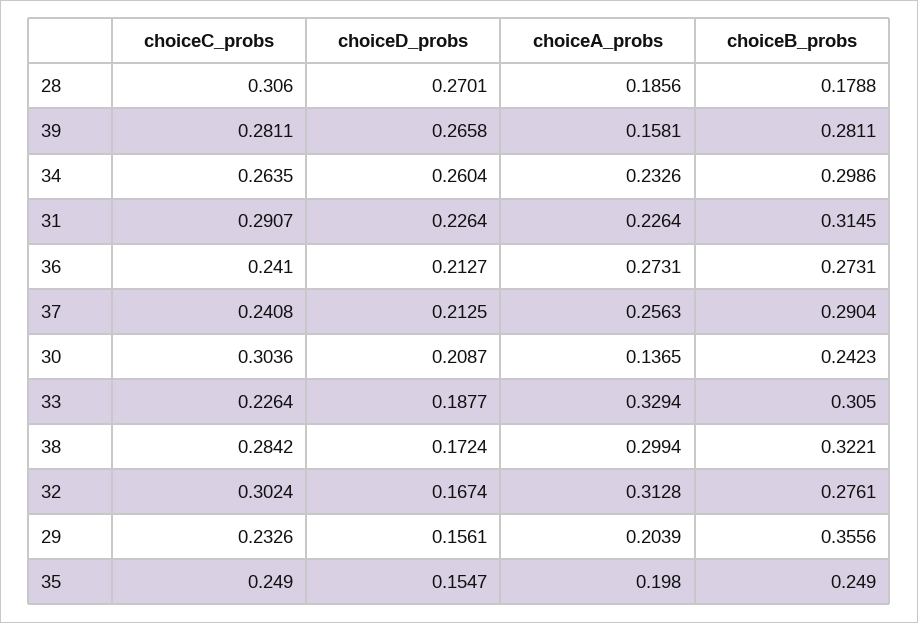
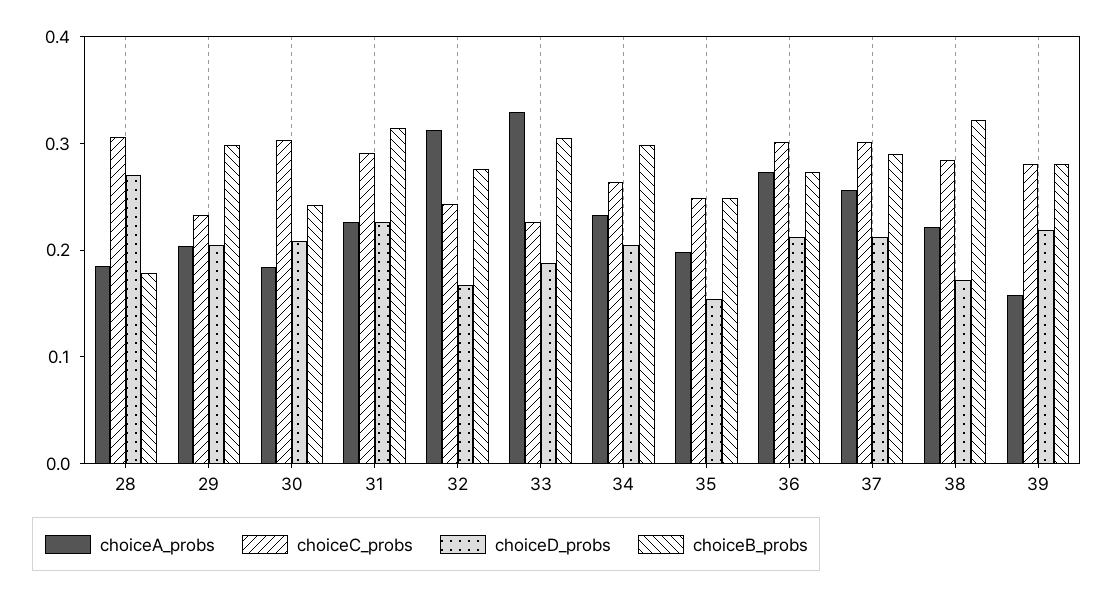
choiceD_probs, 39: 0.2658 -> 0.22
choiceD_probs, 34: 0.2604 -> 0.2
choiceC_probs, 36: 0.241 -> 0.3
choiceC_probs, 37: 0.2408 -> 0.3
choiceA_probs, 30: 0.1365 -> 0.18
choiceA_probs, 38: 0.2994 -> 0.22
choiceC_probs, 32: 0.3024 -> 0.24
choiceD_probs, 29: 0.1561 -> 0.2
choiceB_probs, 29: 0.3556 -> 0.3

